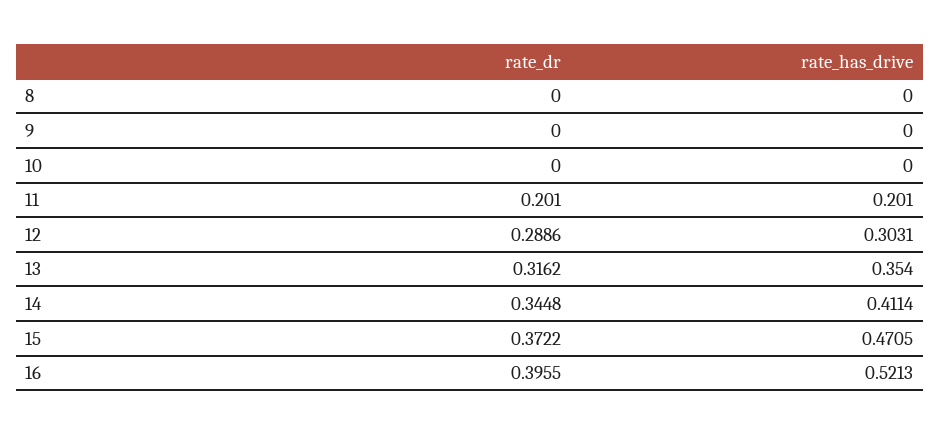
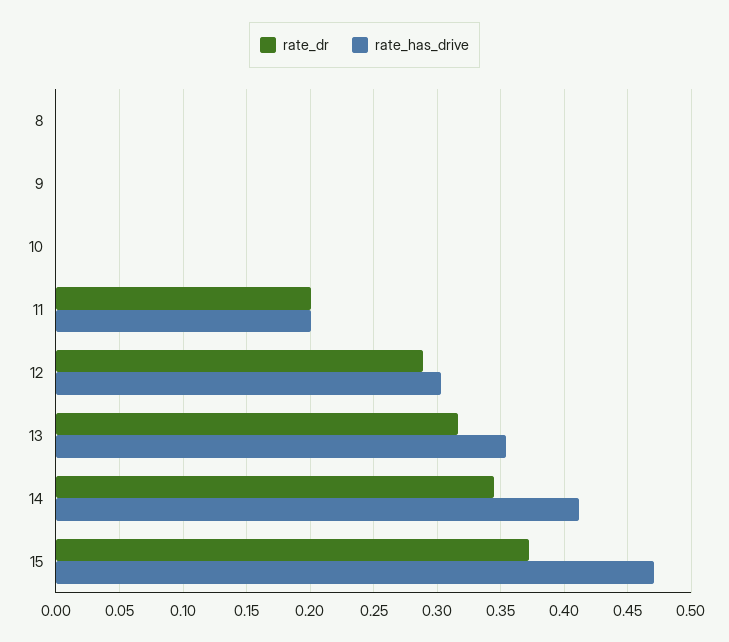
rate_dr, 16: 0.3955 -> none
rate_has_drive, 16: 0.5213 -> none

